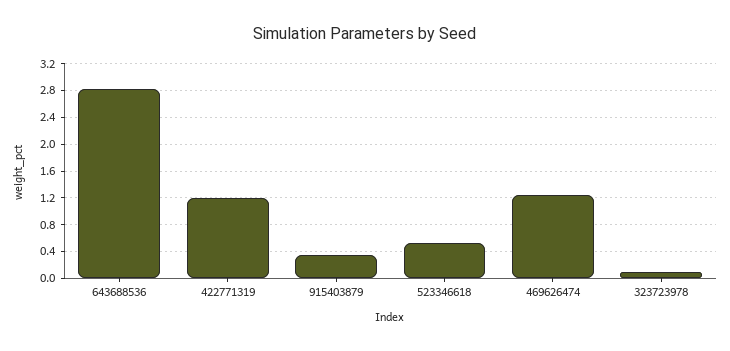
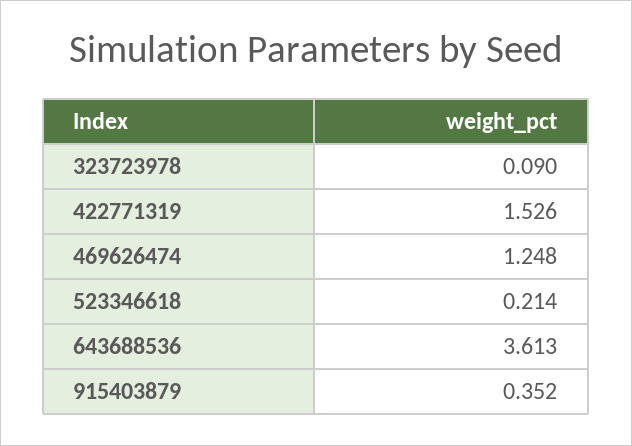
643688536: 2.8 -> 3.613
422771319: 1.2 -> 1.526
523346618: 0.5 -> 0.214

